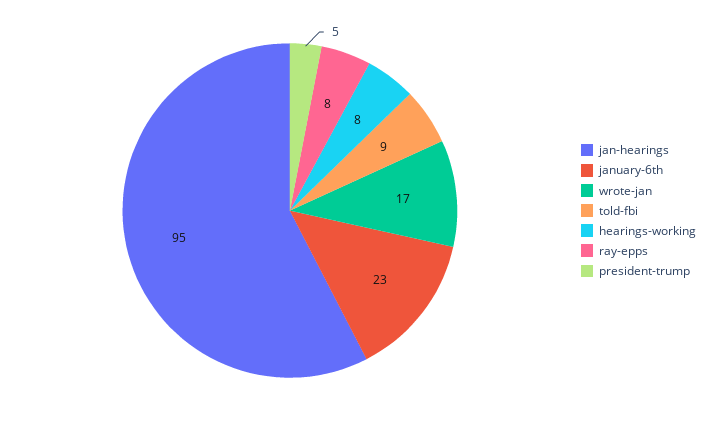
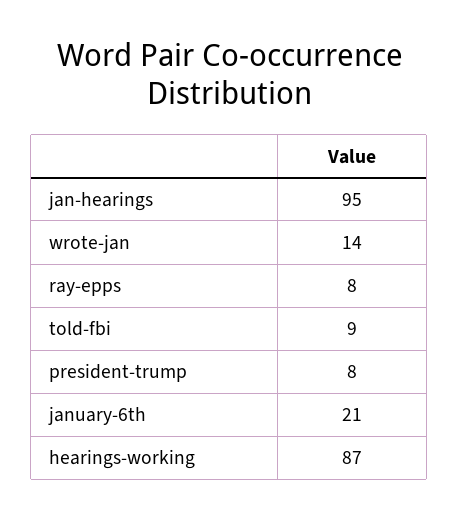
january-6th: 23 -> 21
wrote-jan: 17 -> 14
hearings-working: 8 -> 87
president-trump: 5 -> 8

